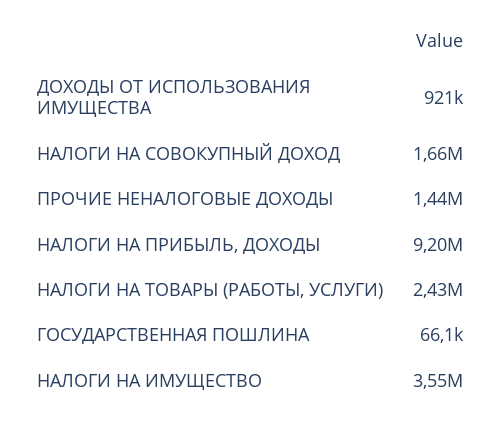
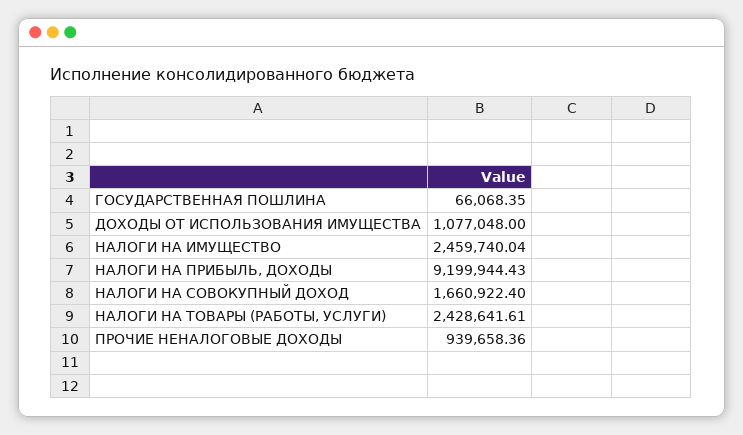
ДОХОДЫ ОТ ИСПОЛЬЗОВАНИЯ ИМУЩЕСТВА: 921000 -> 1077048
ПРОЧИЕ НЕНАЛОГОВЫЕ ДОХОДЫ: 1440000 -> 939658.36
НАЛОГИ НА ИМУЩЕСТВО: 3550000 -> 2459740.04

